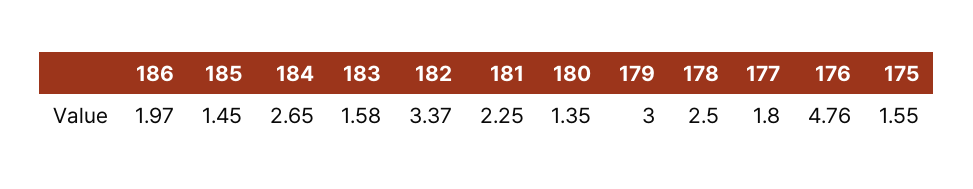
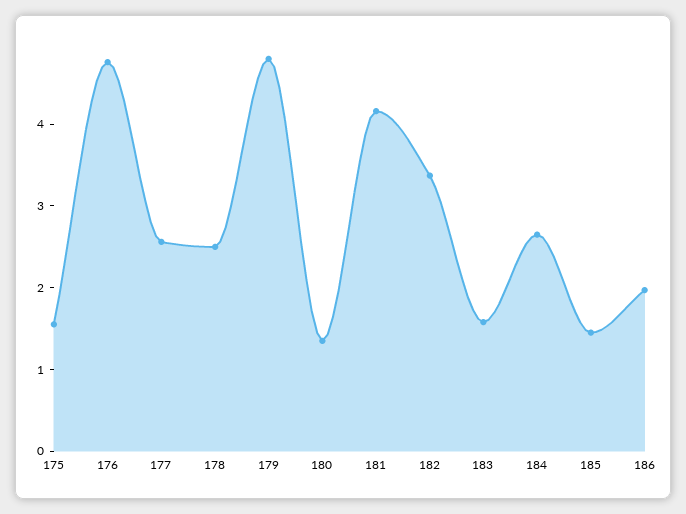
181: 2.25 -> 4.2
179: 3 -> 4.8
177: 1.8 -> 2.6

